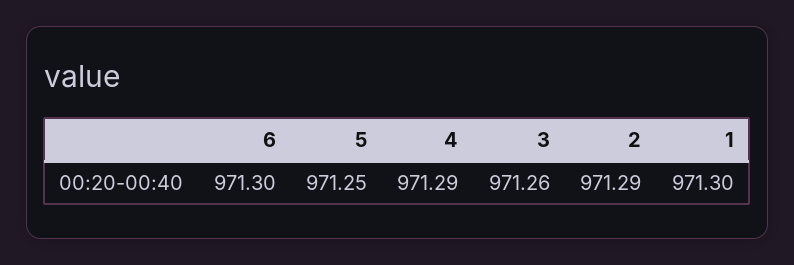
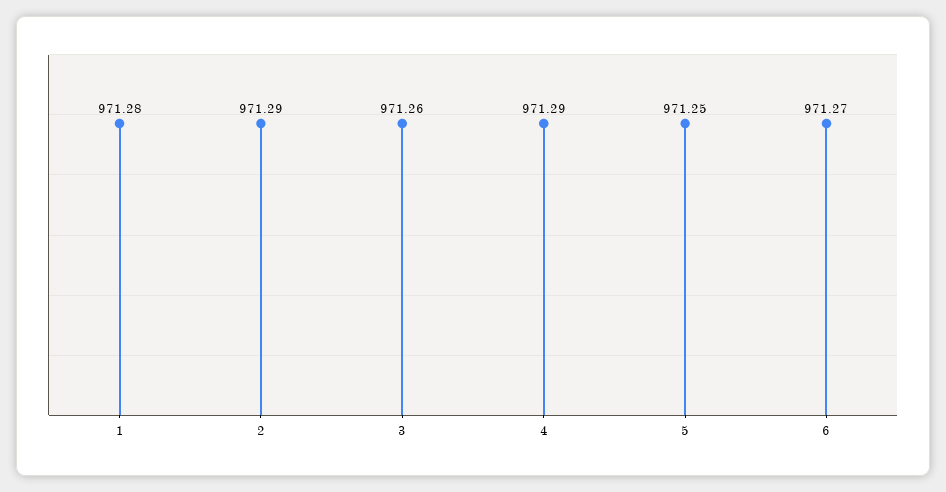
6: 971.3 -> 971.27
1: 971.3 -> 971.28

